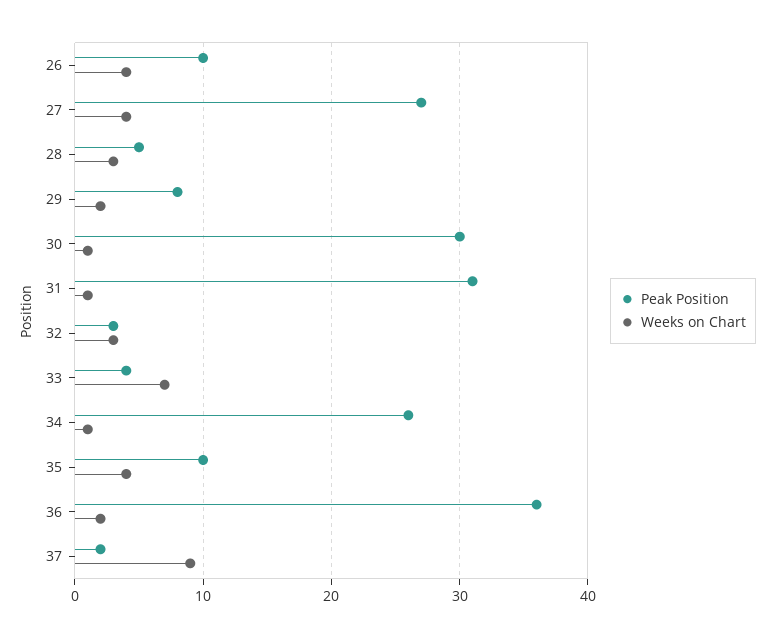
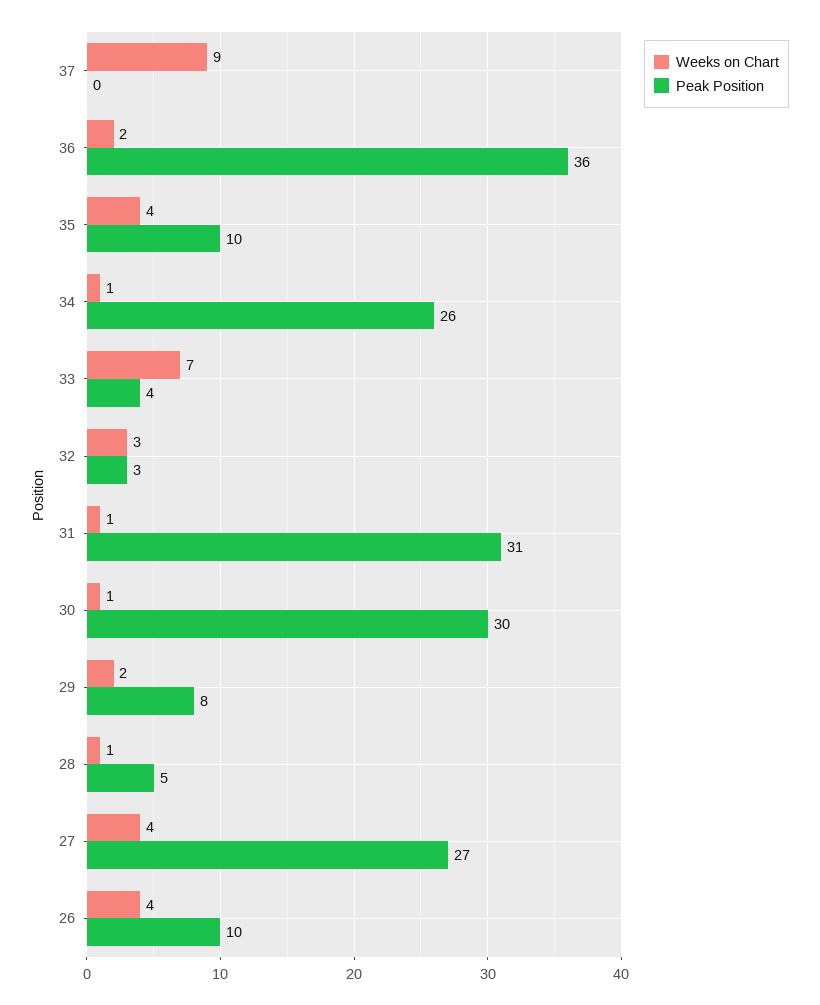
Weeks on Chart, 28: 3 -> 1
Peak Position, 37: 2 -> 0

